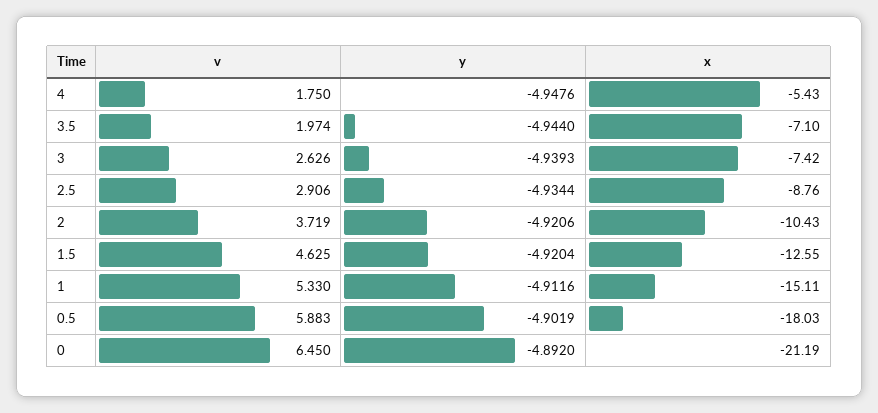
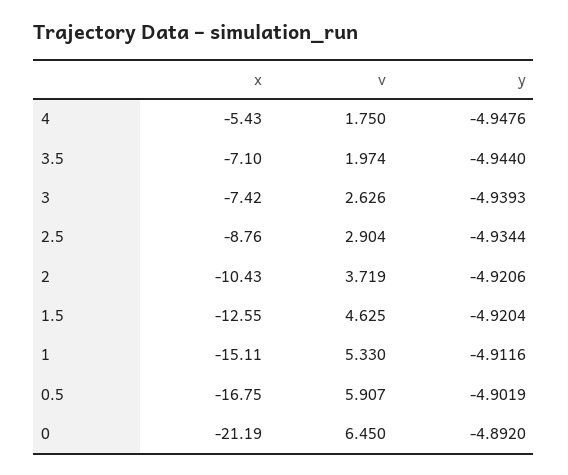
v, 2.5: 2.906 -> 2.904
v, 0.5: 5.883 -> 5.907
x, 0.5: -18.03 -> -16.75

